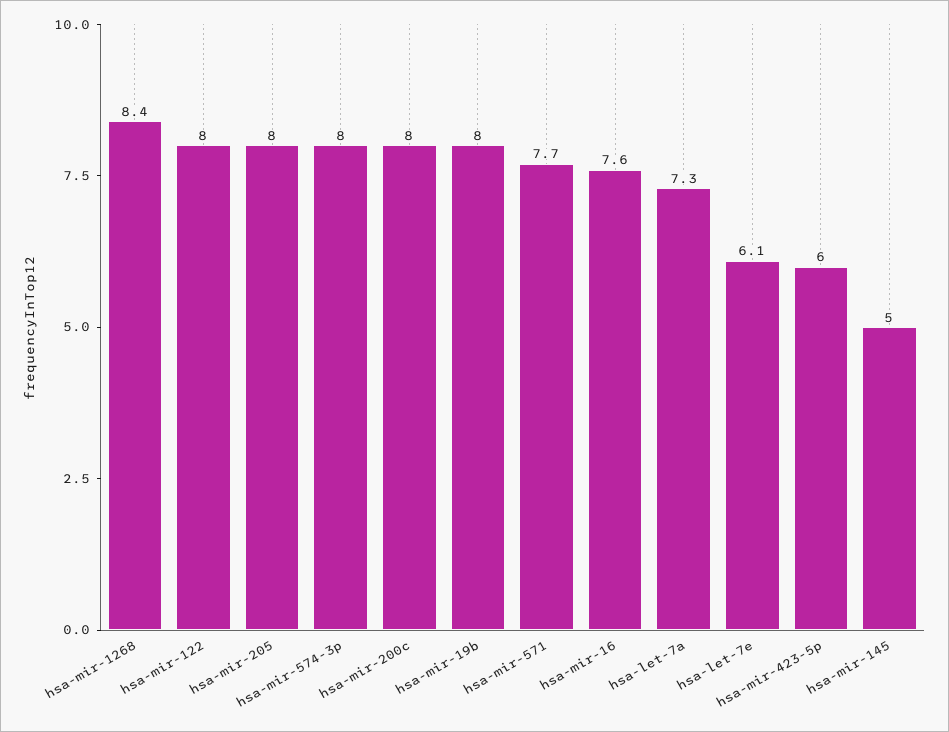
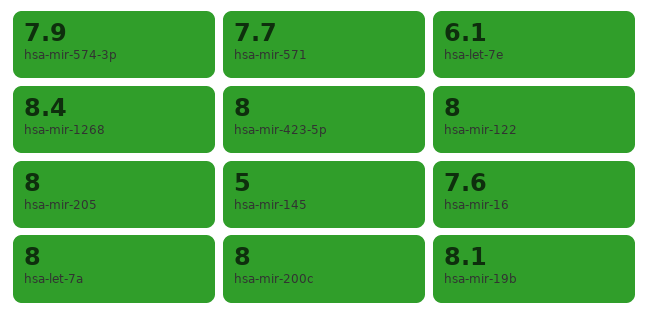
hsa-mir-574-3p: 8 -> 7.9
hsa-mir-19b: 8 -> 8.1
hsa-let-7a: 7.3 -> 8
hsa-mir-423-5p: 6 -> 8

